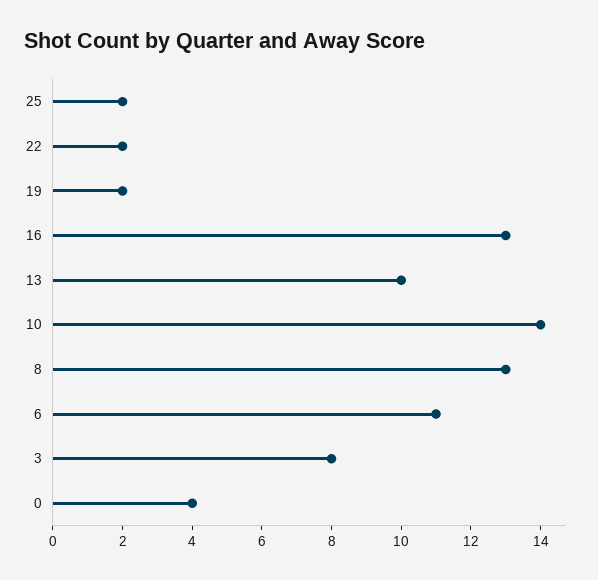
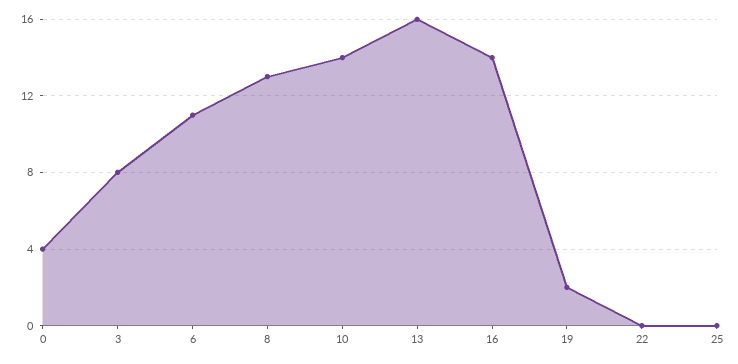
25: 2 -> 0
22: 2 -> 0
16: 13 -> 14
13: 10 -> 16

